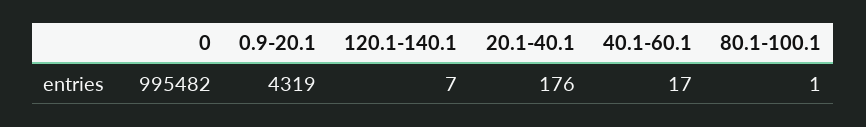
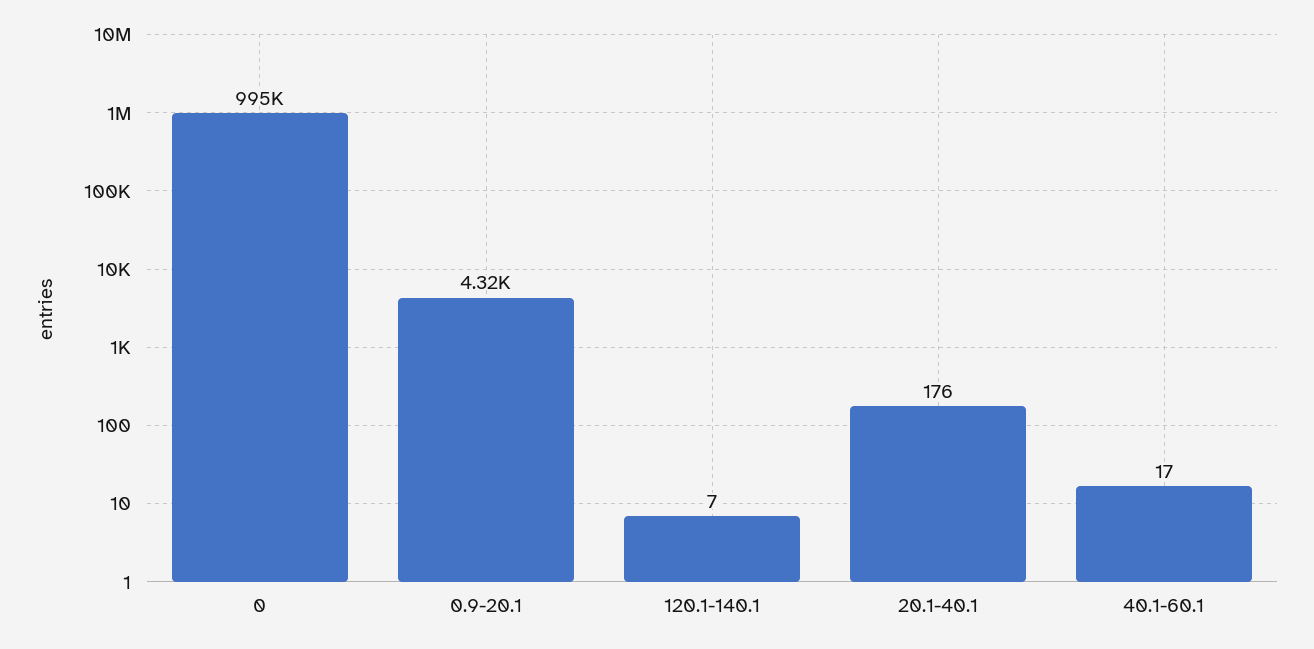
80.1-100.1: 1 -> none

